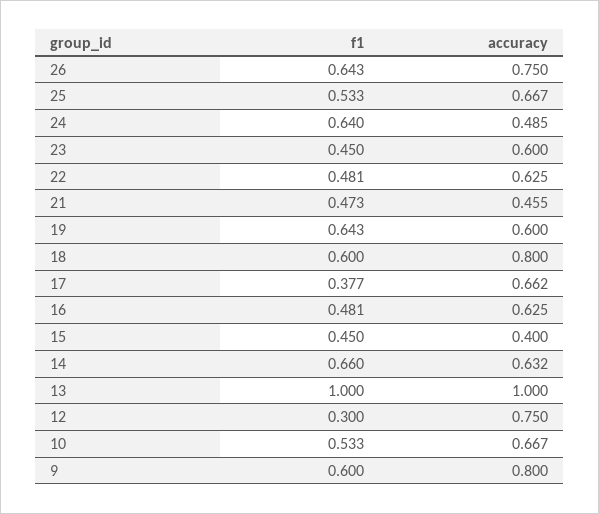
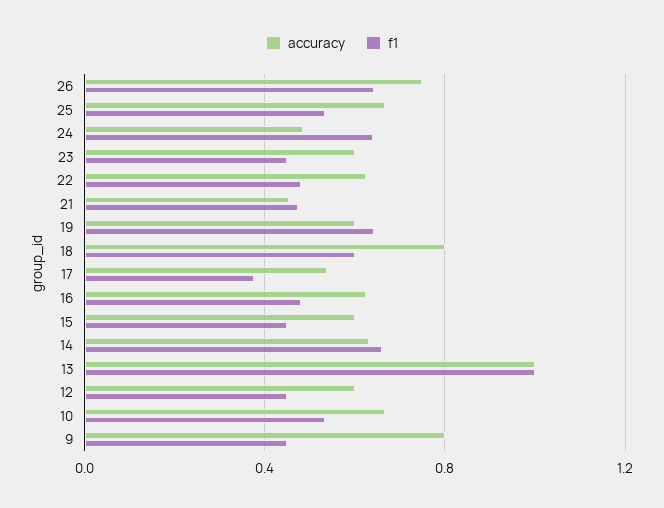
accuracy, 17: 0.662 -> 0.55
accuracy, 15: 0.4 -> 0.6
f1, 12: 0.3 -> 0.45
accuracy, 12: 0.75 -> 0.6
f1, 9: 0.6 -> 0.45

